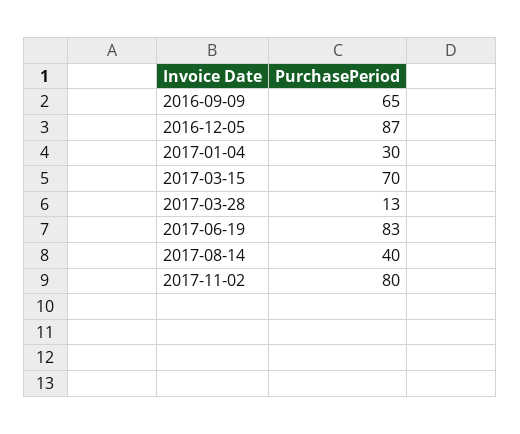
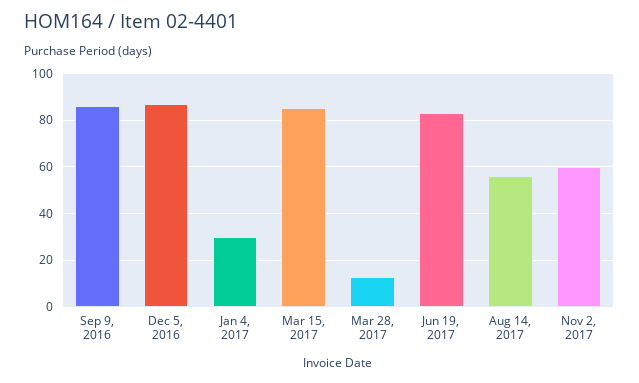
2016-09-09: 65 -> 85
2017-03-15: 70 -> 85
2017-08-14: 40 -> 55
2017-11-02: 80 -> 60

